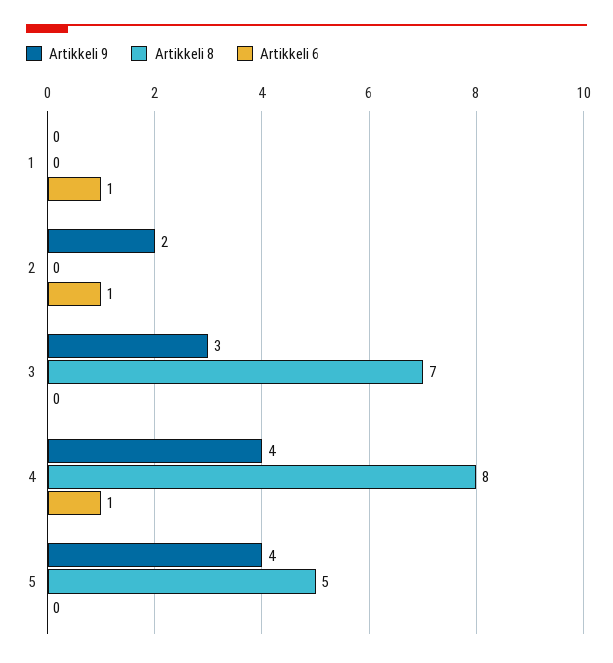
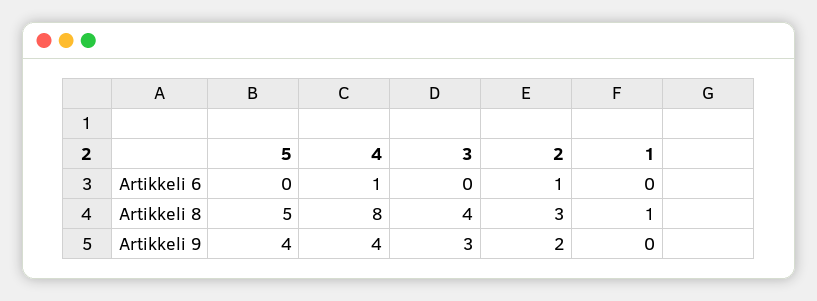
Artikkeli 8, 1: 0 -> 1
Artikkeli 6, 1: 1 -> 0
Artikkeli 8, 2: 0 -> 3
Artikkeli 8, 3: 7 -> 4

